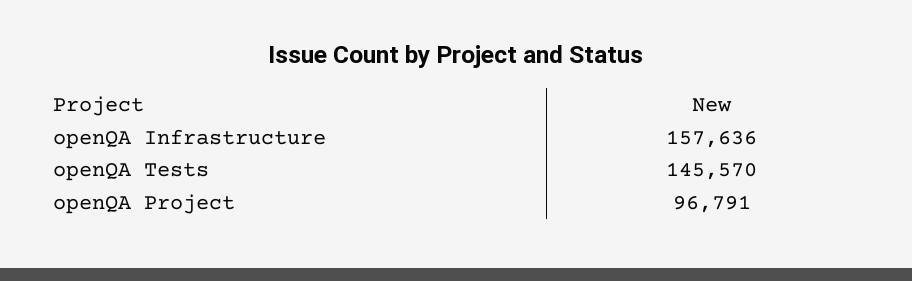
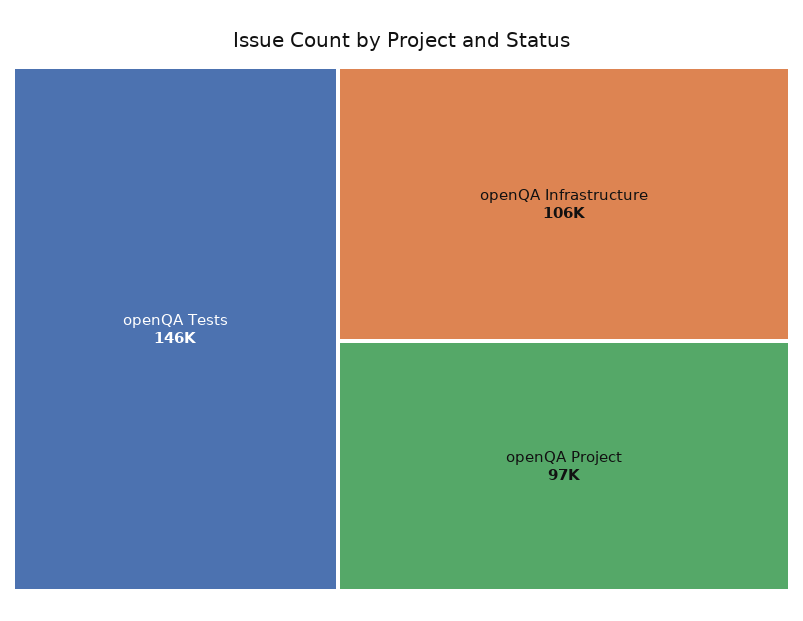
openQA Infrastructure: 157636 -> 106000

